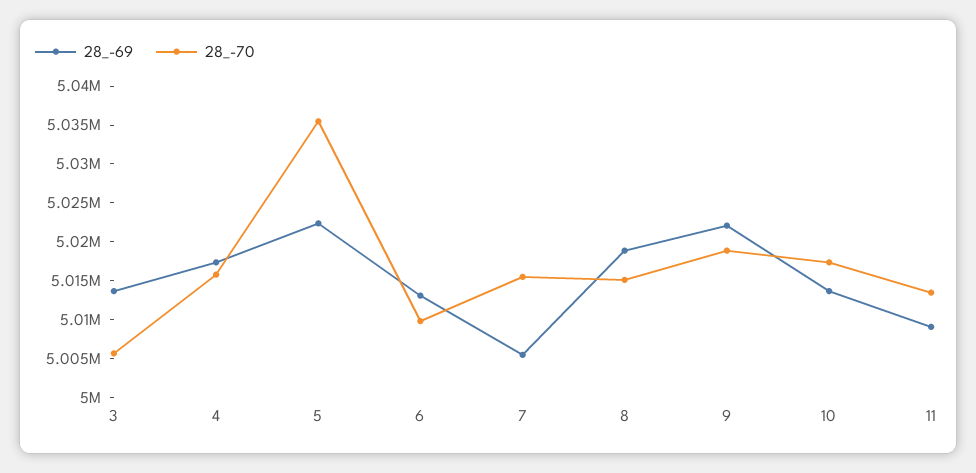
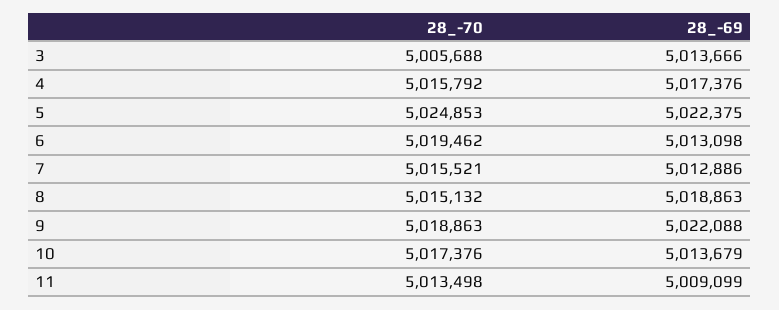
28_-70, 5: 5035000 -> 5024853
28_-70, 6: 5010000 -> 5019462
28_-69, 7: 5005000 -> 5012886

